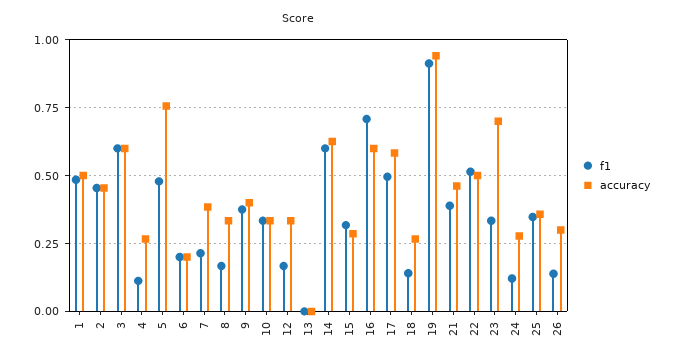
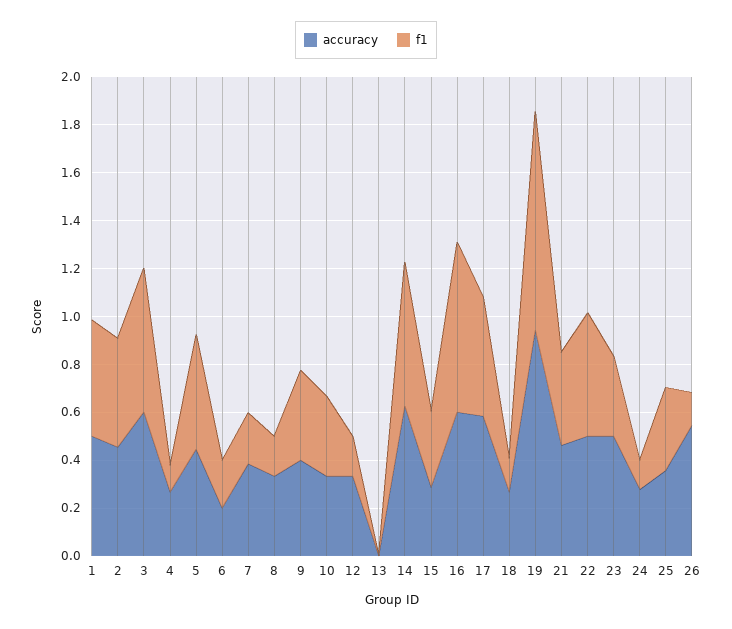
accuracy, 5: 0.75 -> 0.45
accuracy, 23: 0.7 -> 0.5
accuracy, 26: 0.3 -> 0.55

